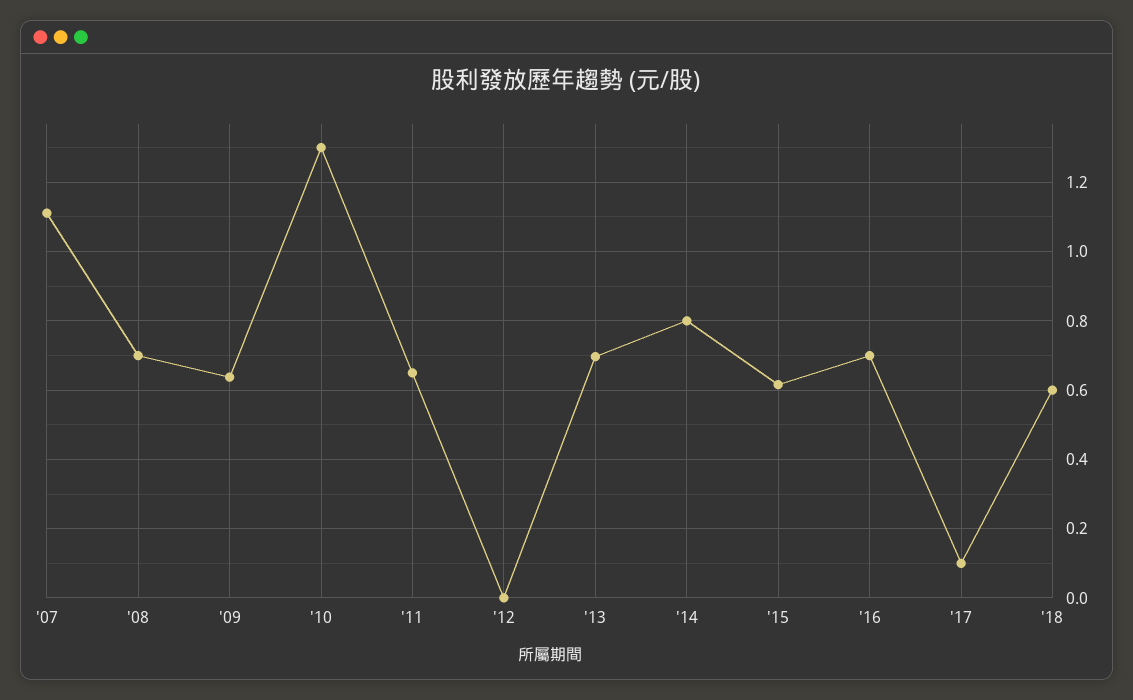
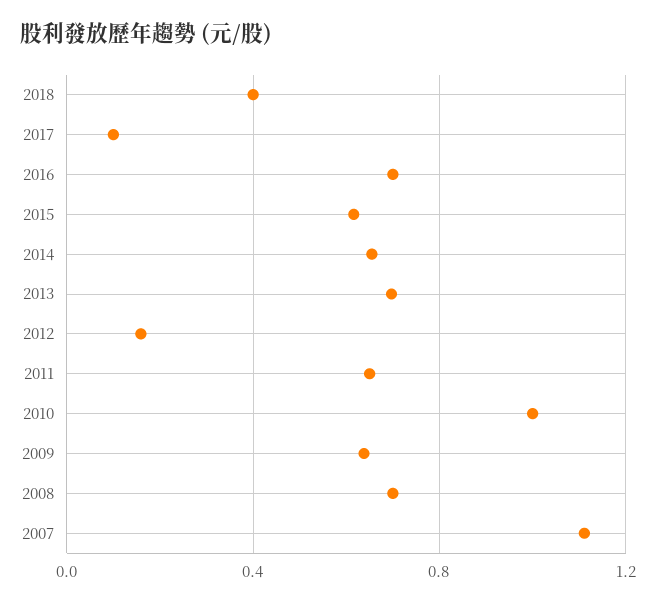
'10: 1.3 -> 1
'12: 0 -> 0.15
'14: 0.8 -> 0.65
'18: 0.6 -> 0.4

